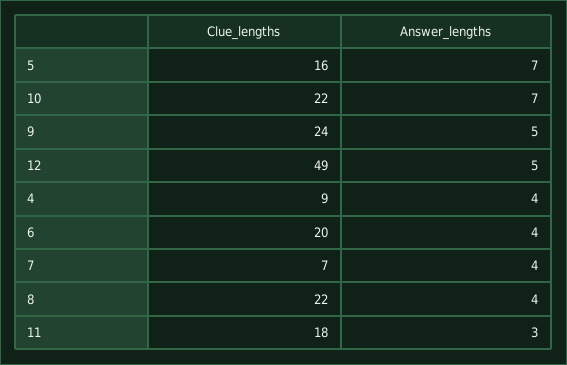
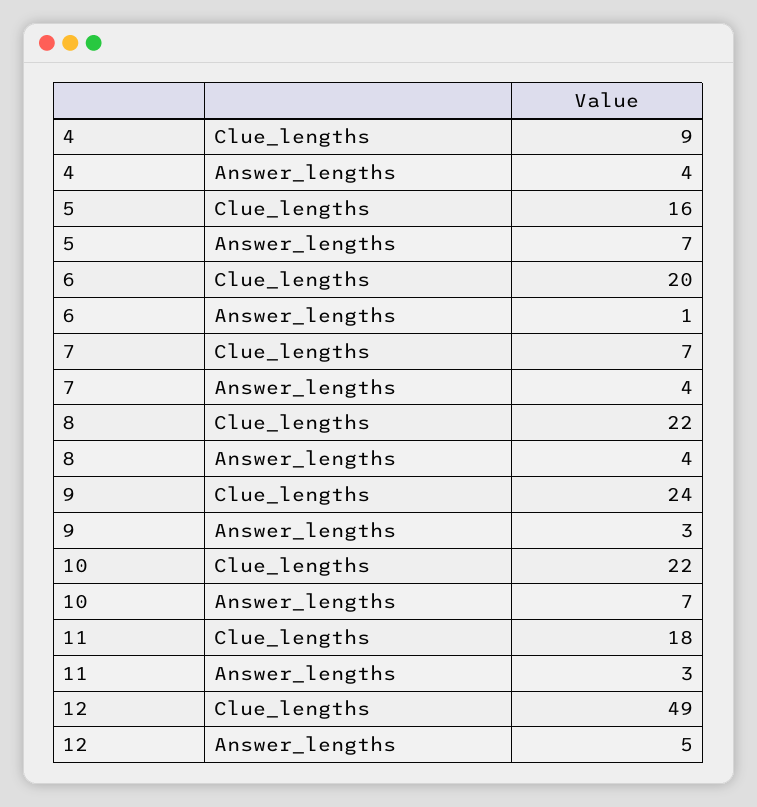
Answer_lengths, 9: 5 -> 3
Answer_lengths, 6: 4 -> 1

